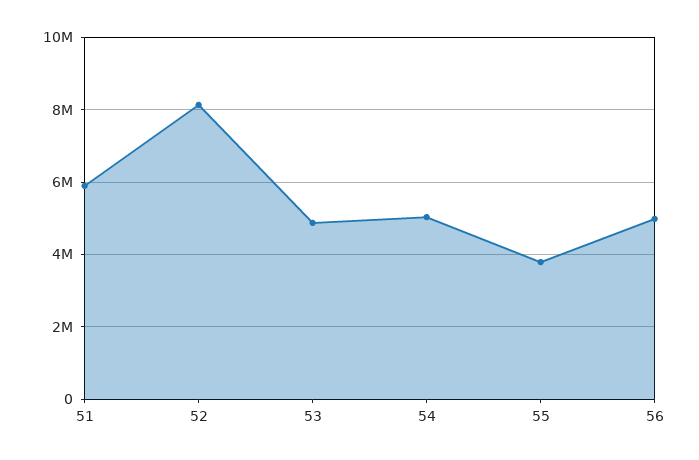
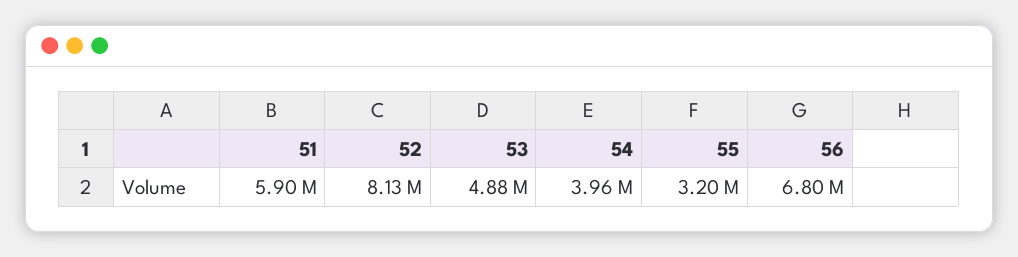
54: 5000000 -> 3960000
55: 3800000 -> 3200000
56: 5000000 -> 6800000

